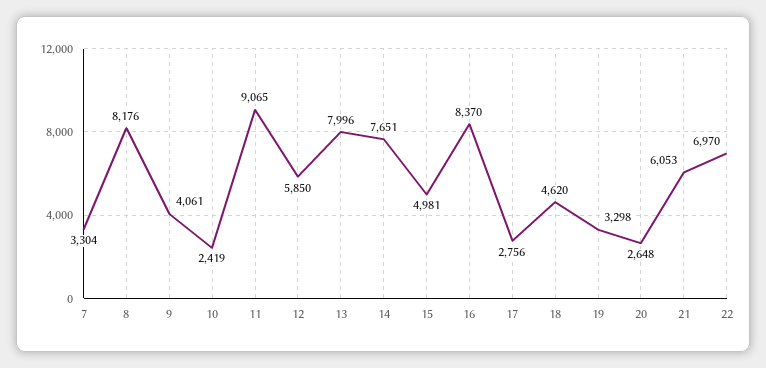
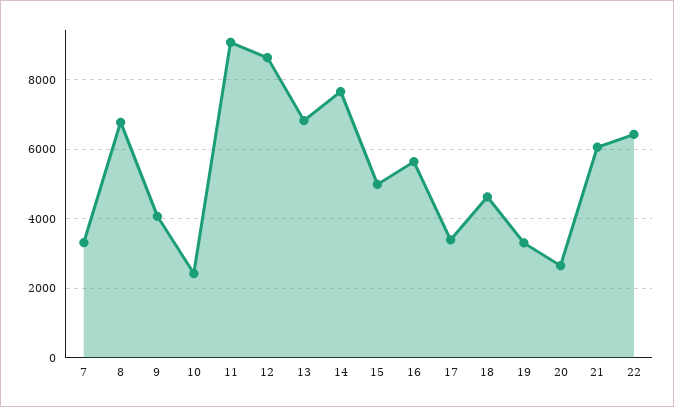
8: 8176 -> 6800
12: 5850 -> 8600
13: 7996 -> 6800
16: 8370 -> 5600
17: 2756 -> 3400
22: 6970 -> 6400

